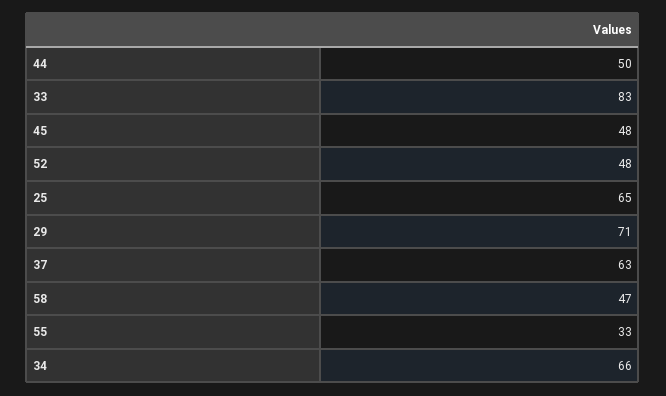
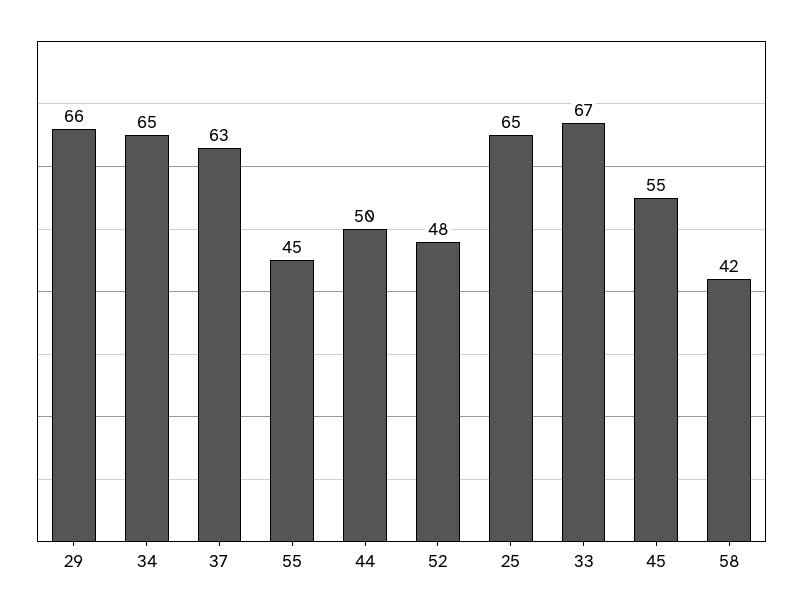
33: 83 -> 67
45: 48 -> 55
29: 71 -> 66
58: 47 -> 42
55: 33 -> 45
34: 66 -> 65

